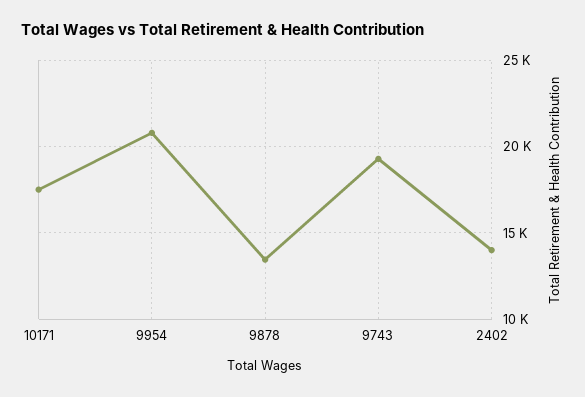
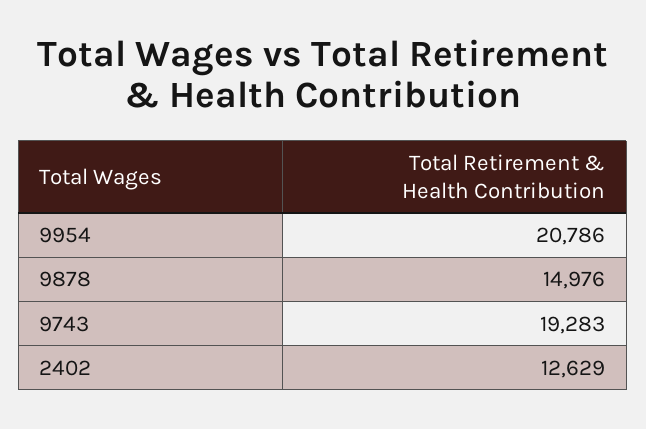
10171: 17500 -> none
9878: 13500 -> 14976
2402: 14000 -> 12629

